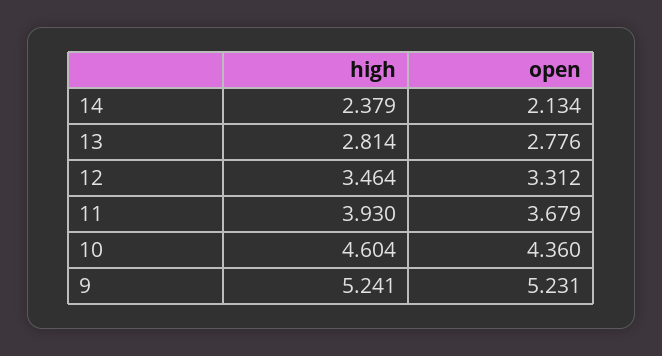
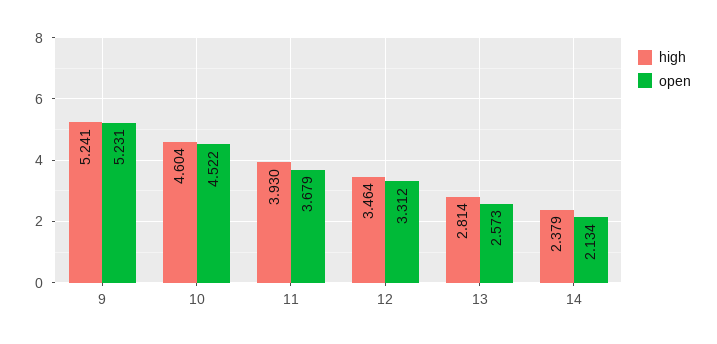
open, 13: 2.776 -> 2.573
open, 10: 4.36 -> 4.522

